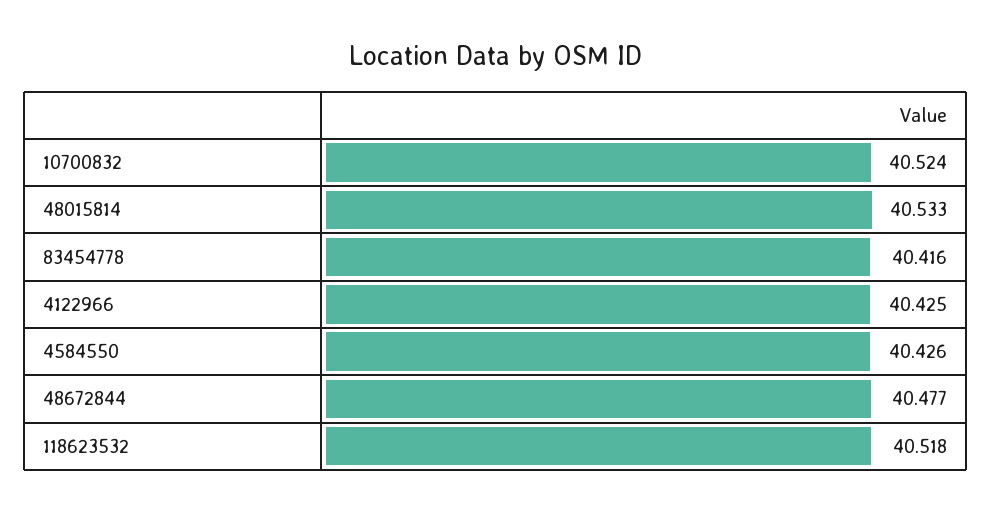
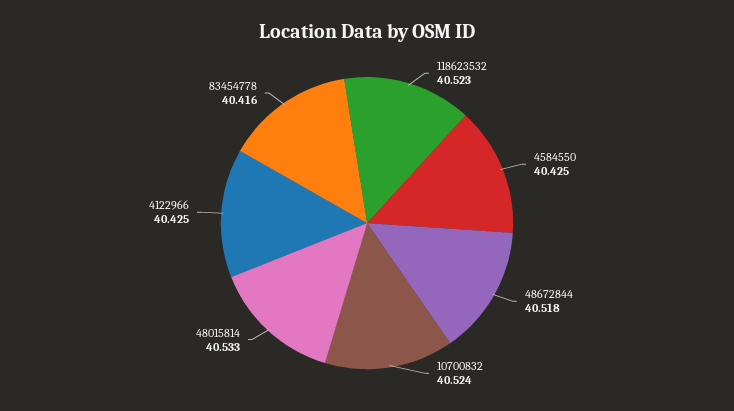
4584550: 40.426 -> 40.425
48672844: 40.477 -> 40.518
118623532: 40.518 -> 40.523

